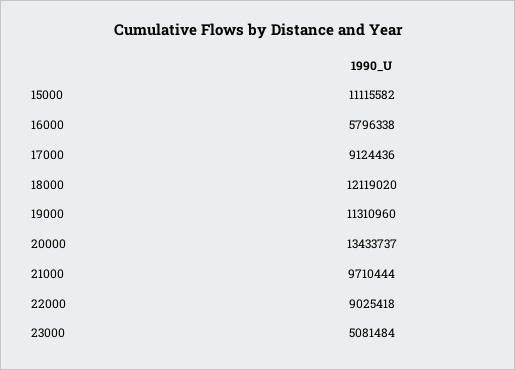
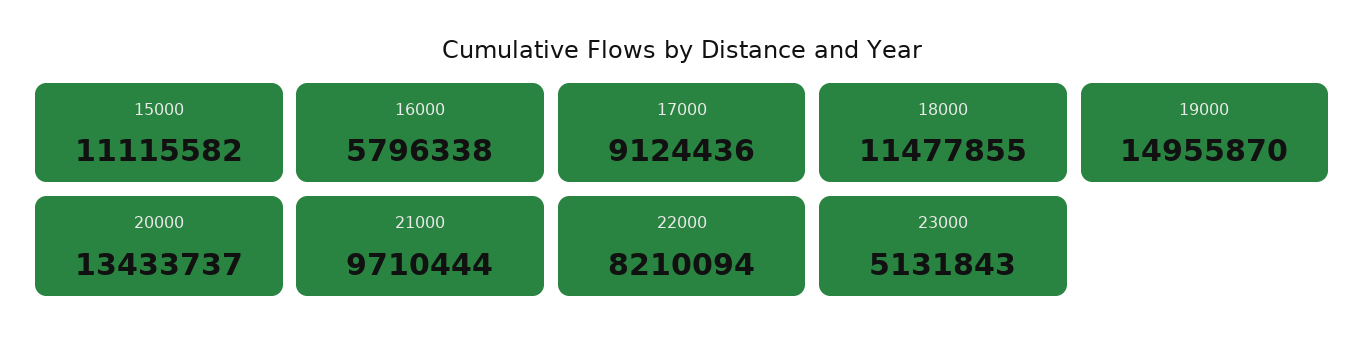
18000: 12119020 -> 11477855
19000: 11310960 -> 14955870
22000: 9025418 -> 8210094
23000: 5081484 -> 5131843

